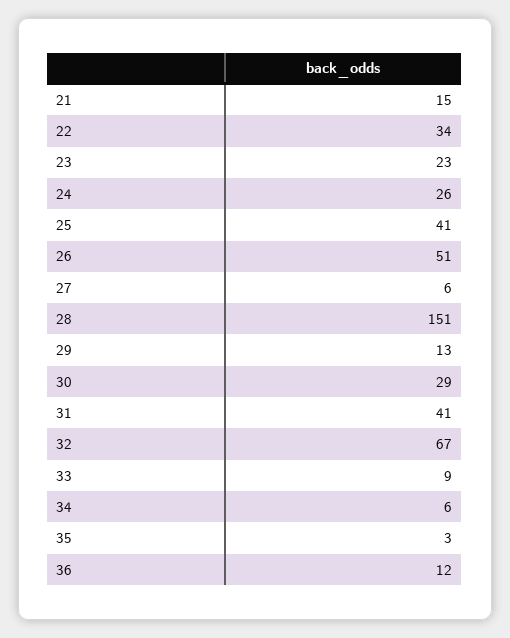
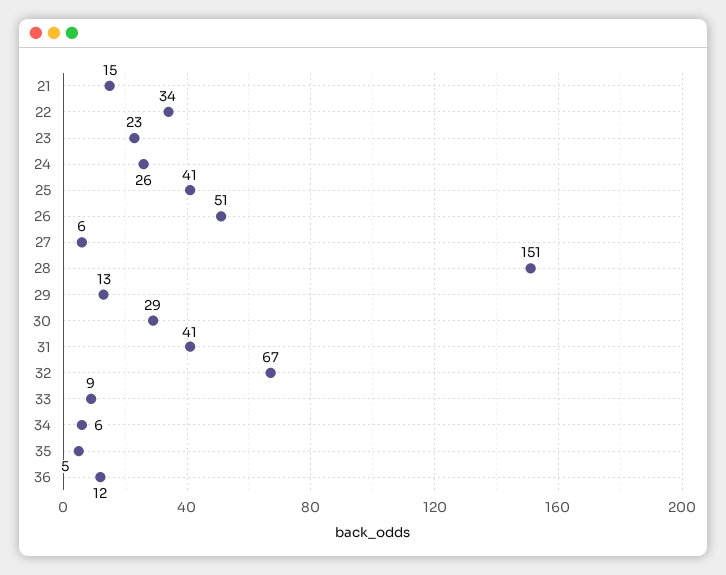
35: 3 -> 5

